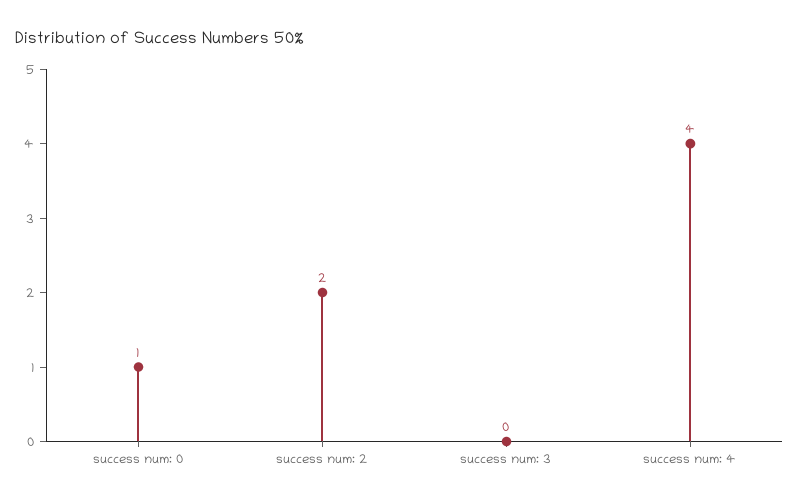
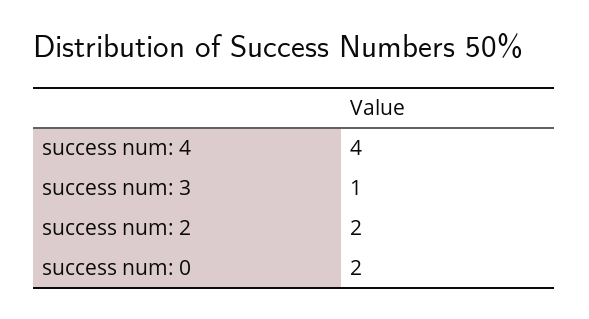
success num: 0: 1 -> 2
success num: 3: 0 -> 1

